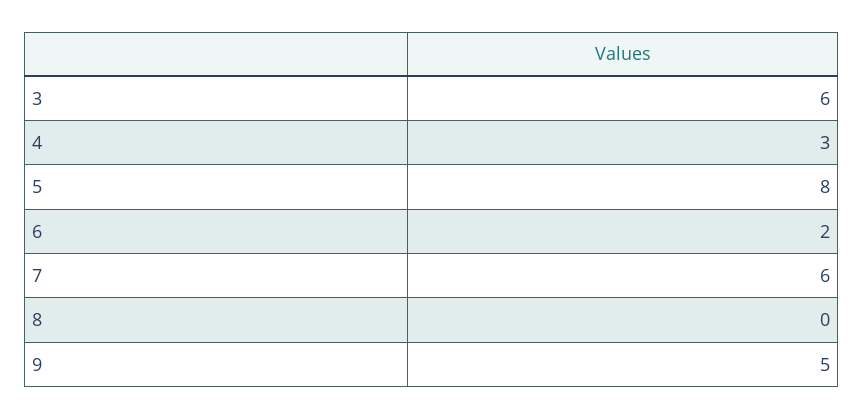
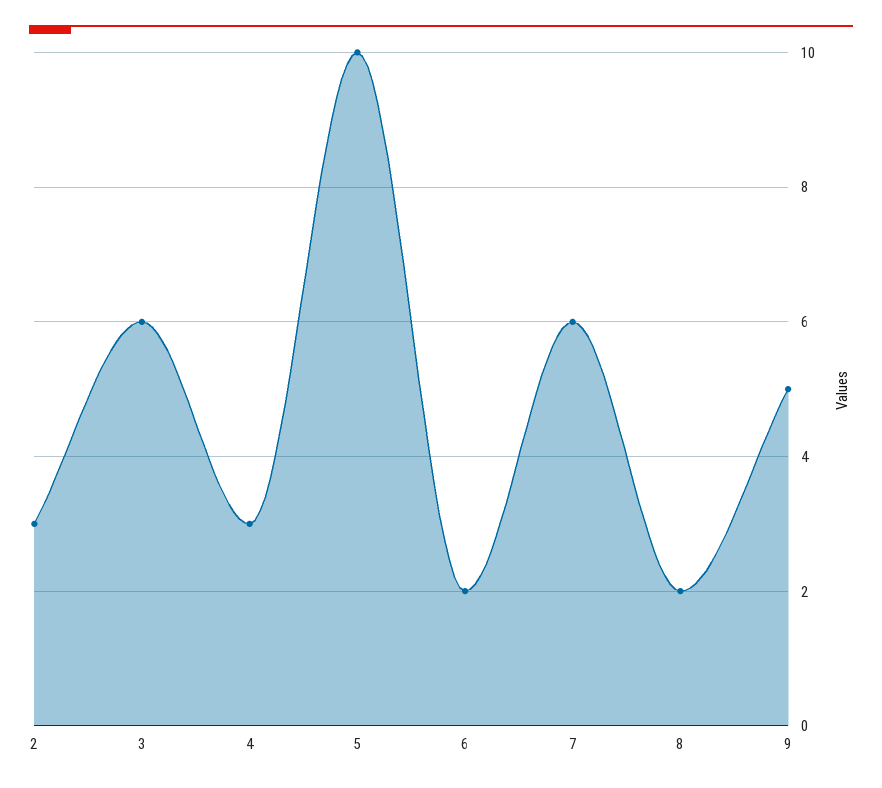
5: 8 -> 10
8: 0 -> 2
2: none -> 3

